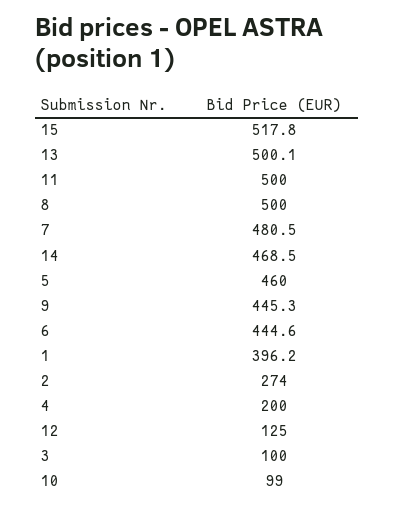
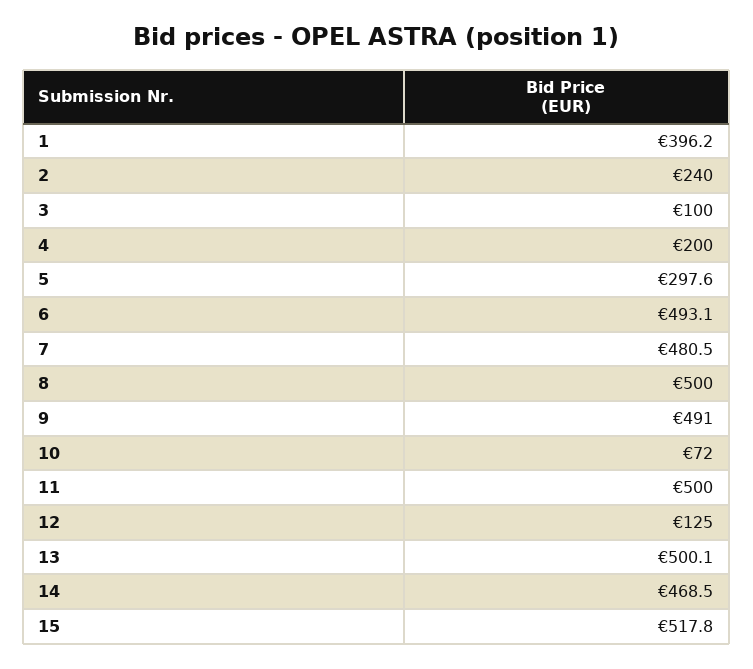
5: 460 -> 297.6
9: 445.3 -> 491
6: 444.6 -> 493.1
2: 274 -> 240
10: 99 -> 72

